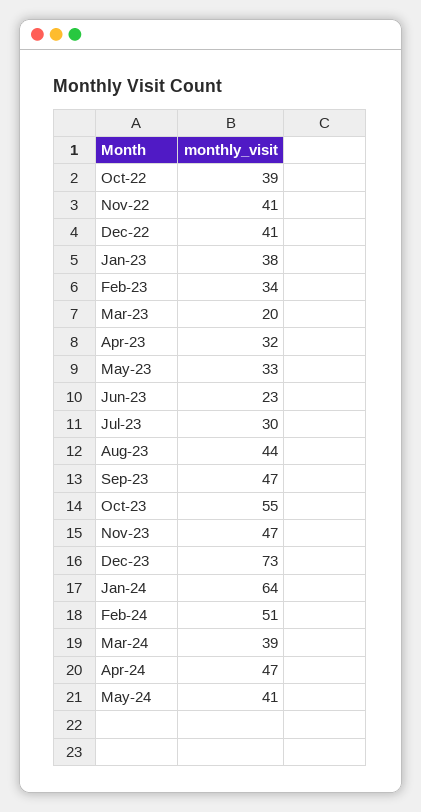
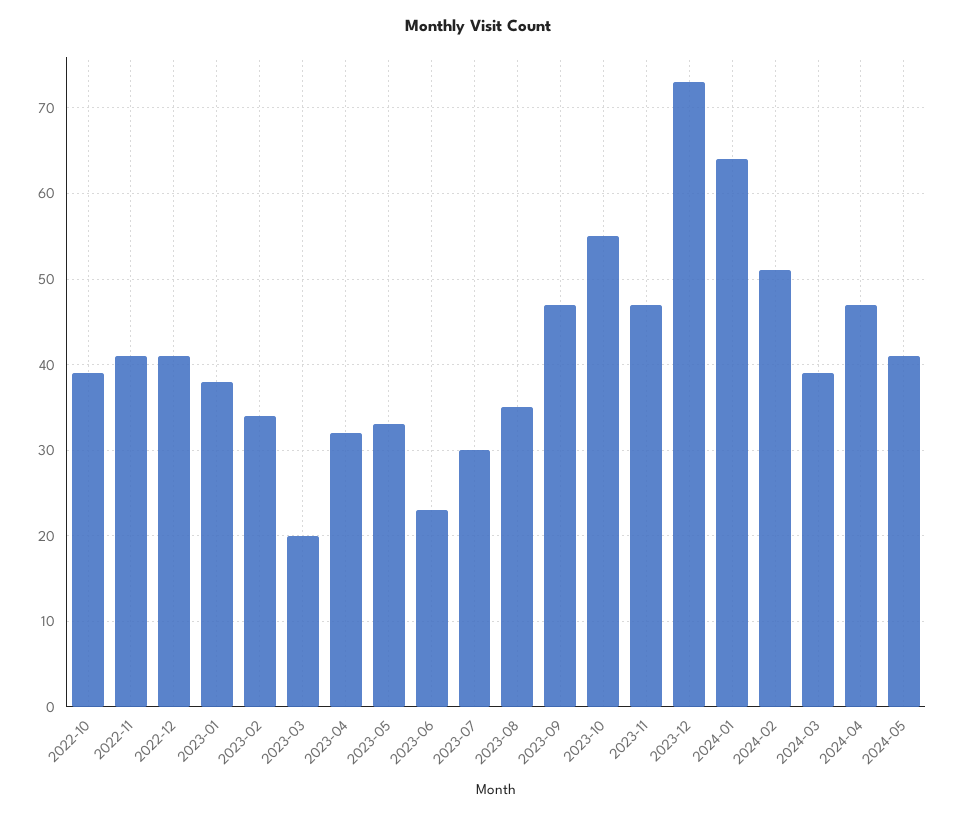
Aug-23: 44 -> 35

